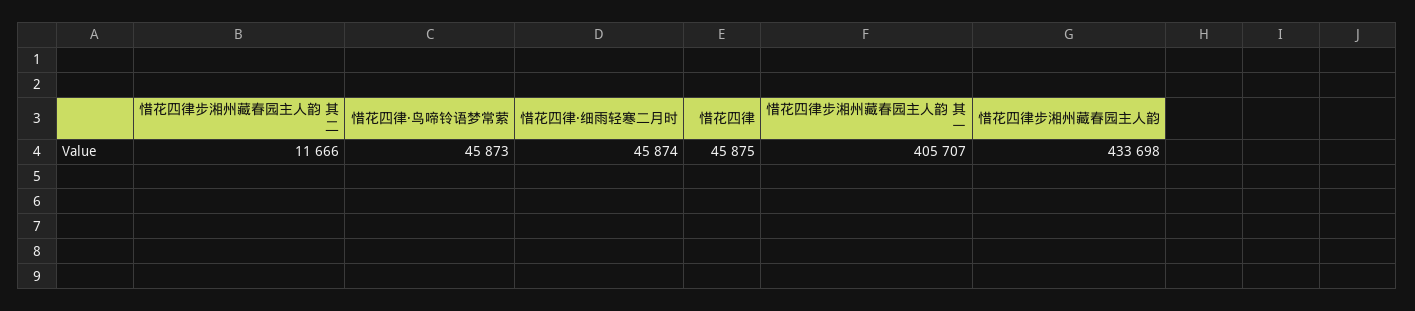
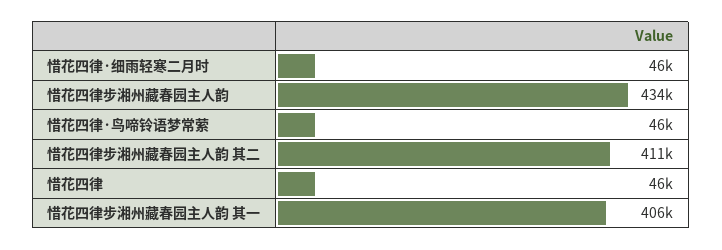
惜花四律步湘州藏春园主人韵 其二: 11666 -> 411000

